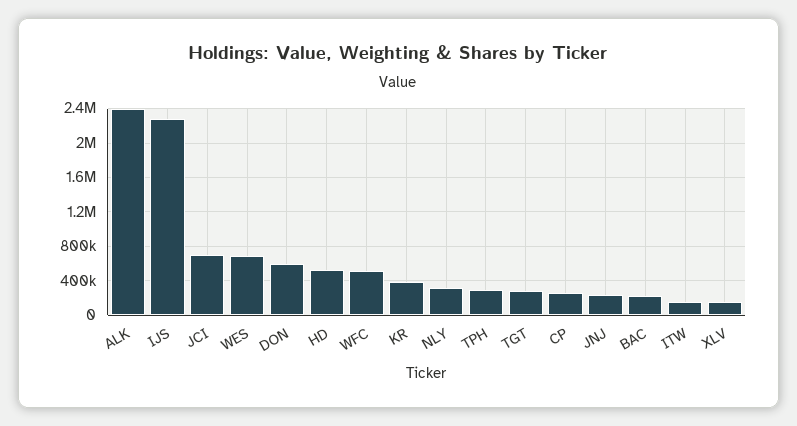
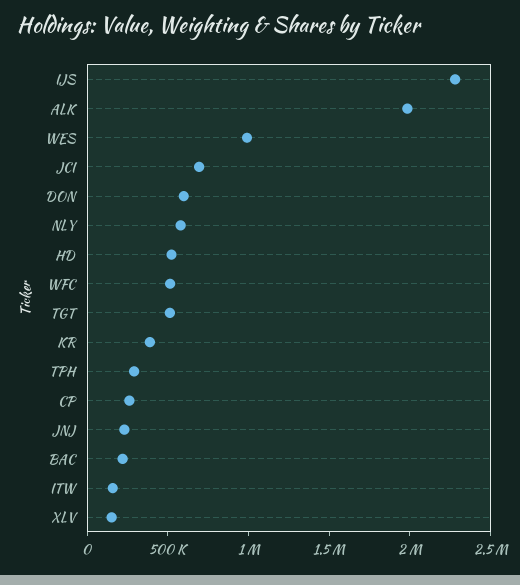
ALK: 2400000 -> 2000000
WES: 700000 -> 1000000
NLY: 300000 -> 600000
TGT: 300000 -> 500000

